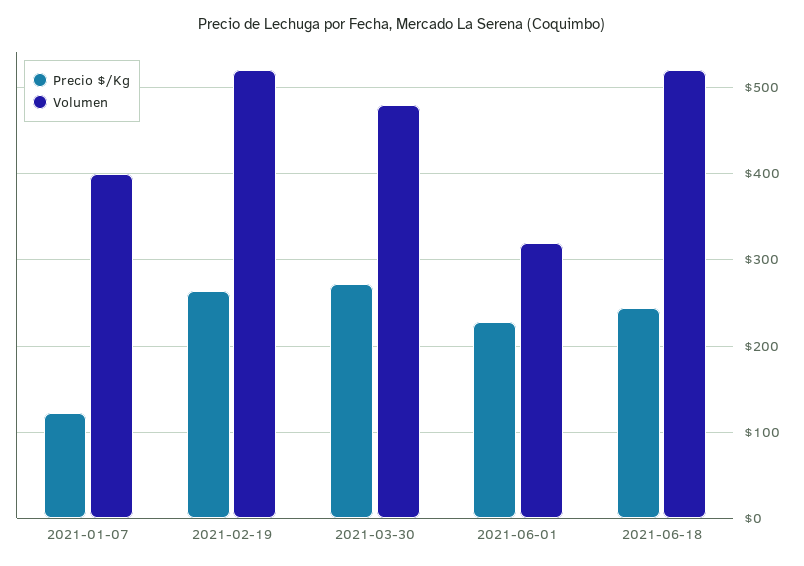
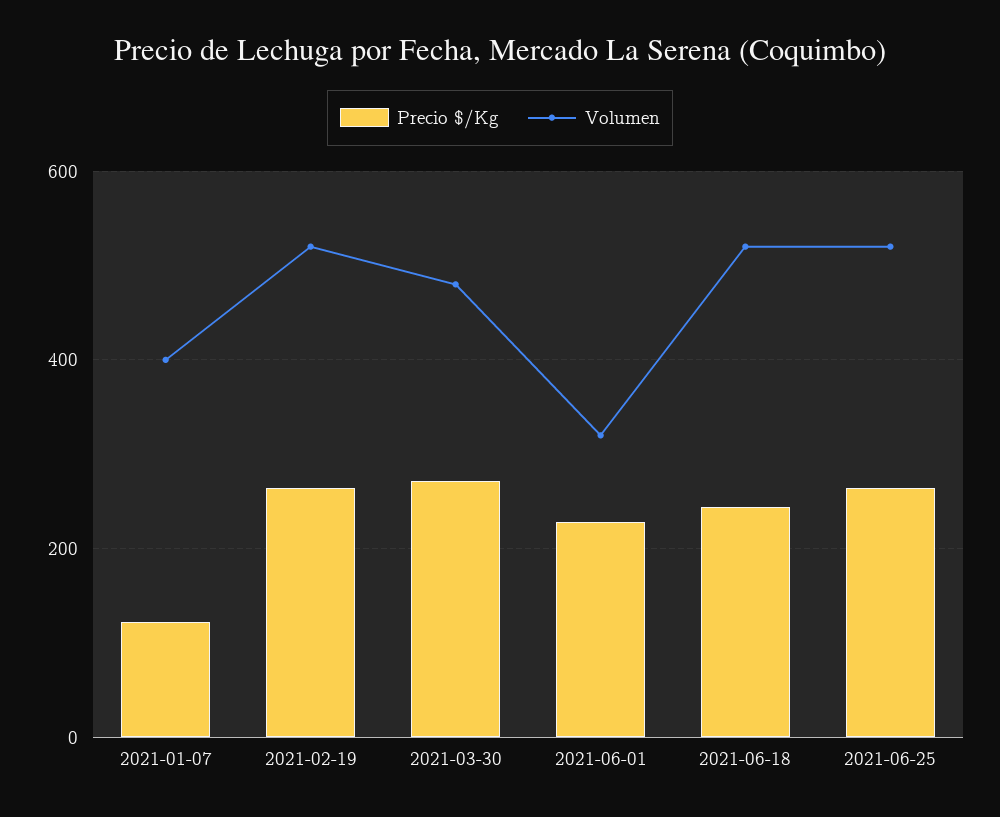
Precio $/Kg, 2021-06-25: none -> 260
Volumen, 2021-06-25: none -> 520

